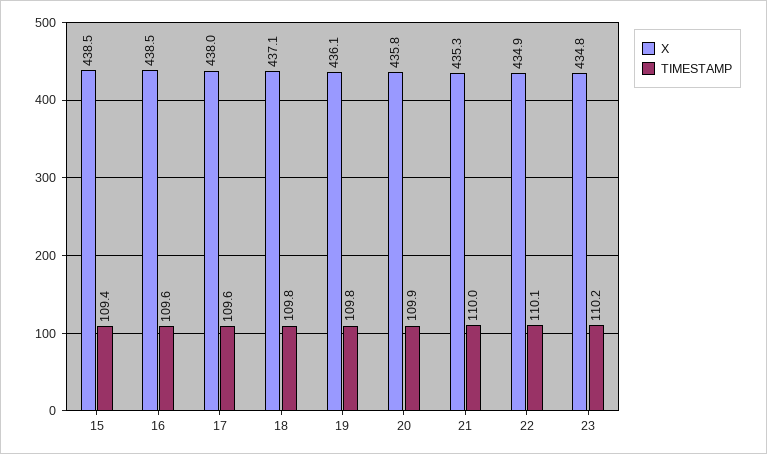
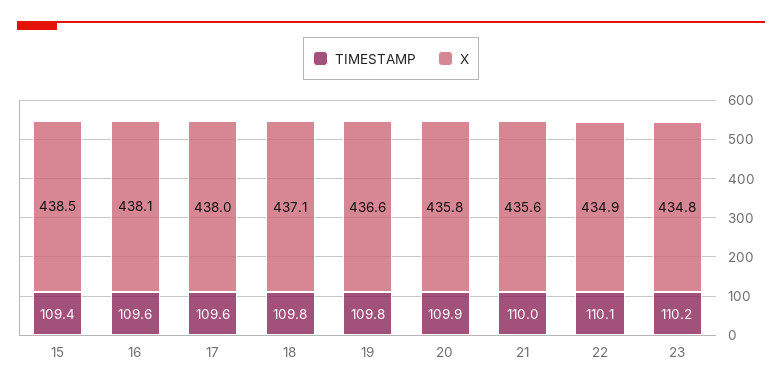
X, 16: 438.5 -> 438.1
X, 19: 436.1 -> 436.6
X, 21: 435.3 -> 435.6

